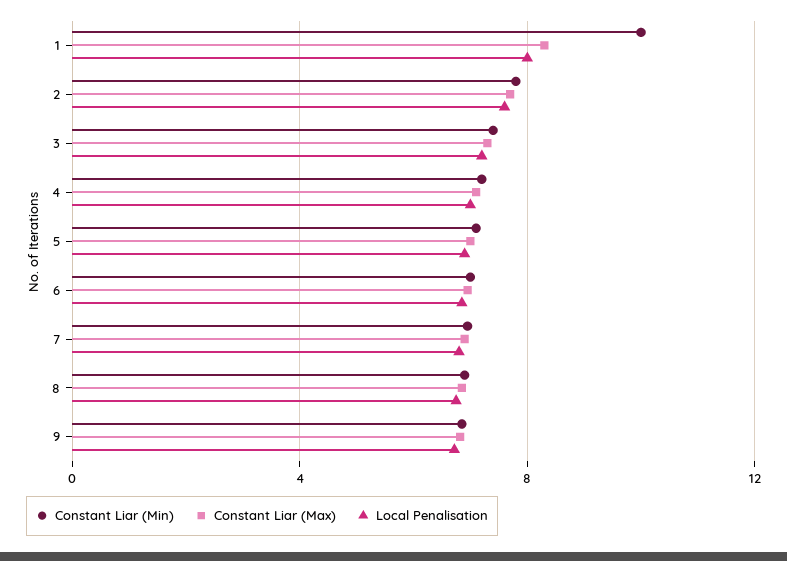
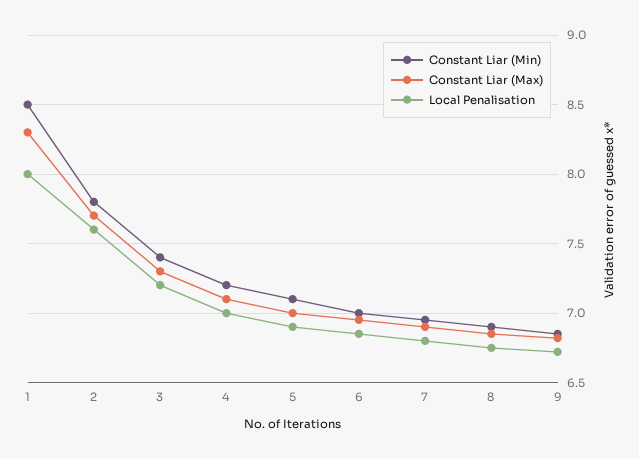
Constant Liar (Min), 1: 10 -> 8.5

